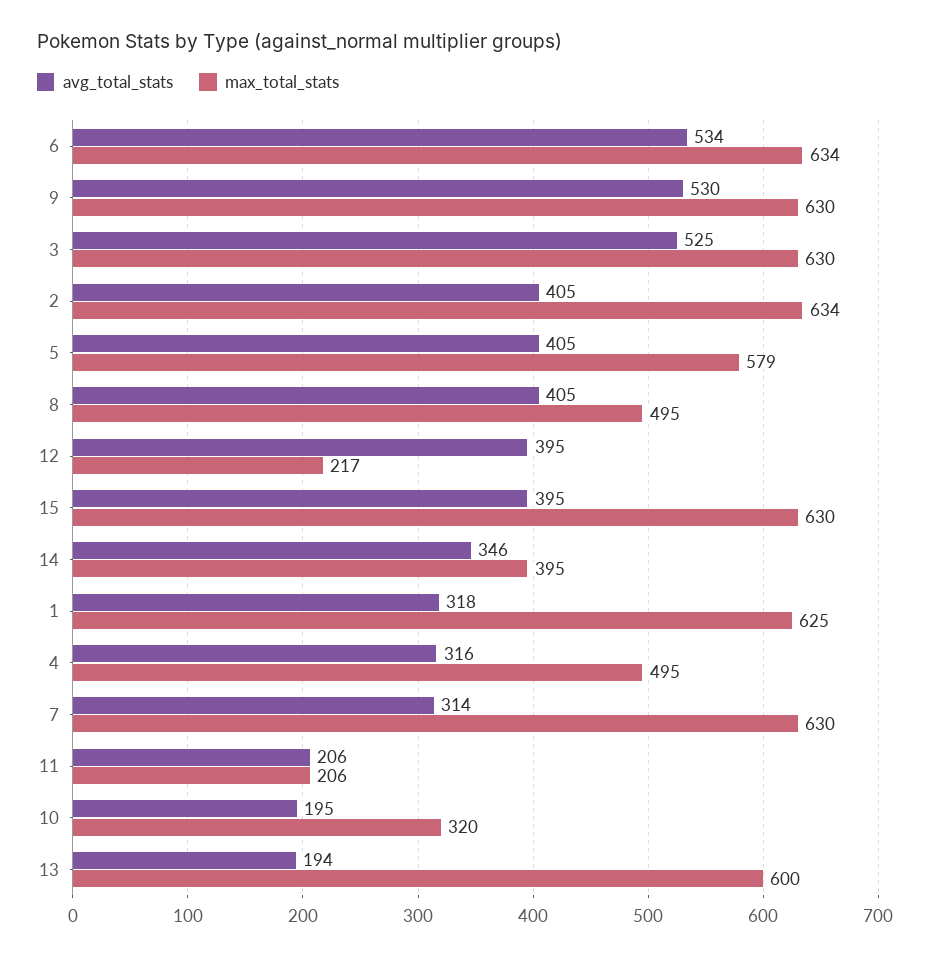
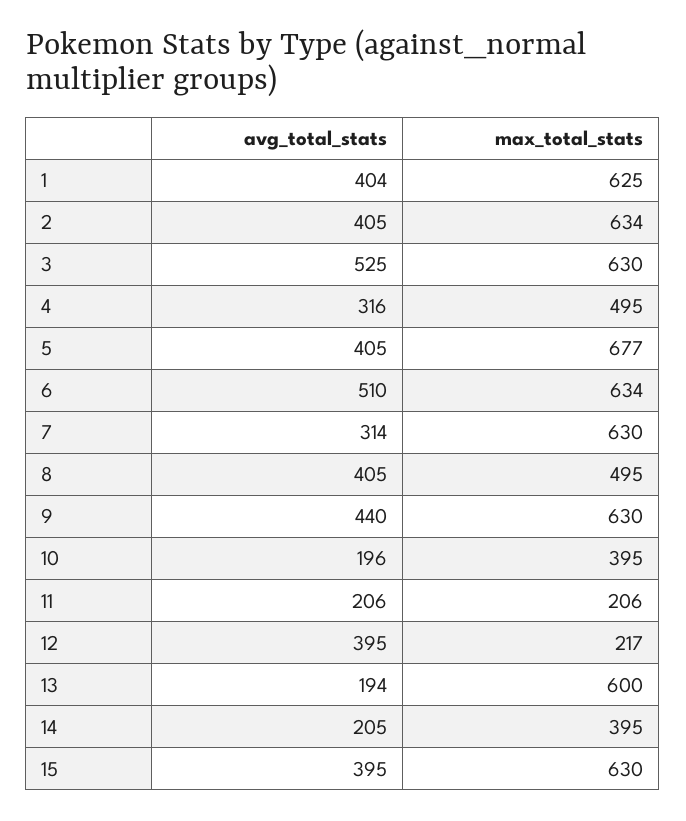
avg_total_stats, 6: 534 -> 510
avg_total_stats, 9: 530 -> 440
max_total_stats, 5: 579 -> 677
avg_total_stats, 14: 346 -> 205
avg_total_stats, 1: 318 -> 404
avg_total_stats, 10: 195 -> 196
max_total_stats, 10: 320 -> 395

